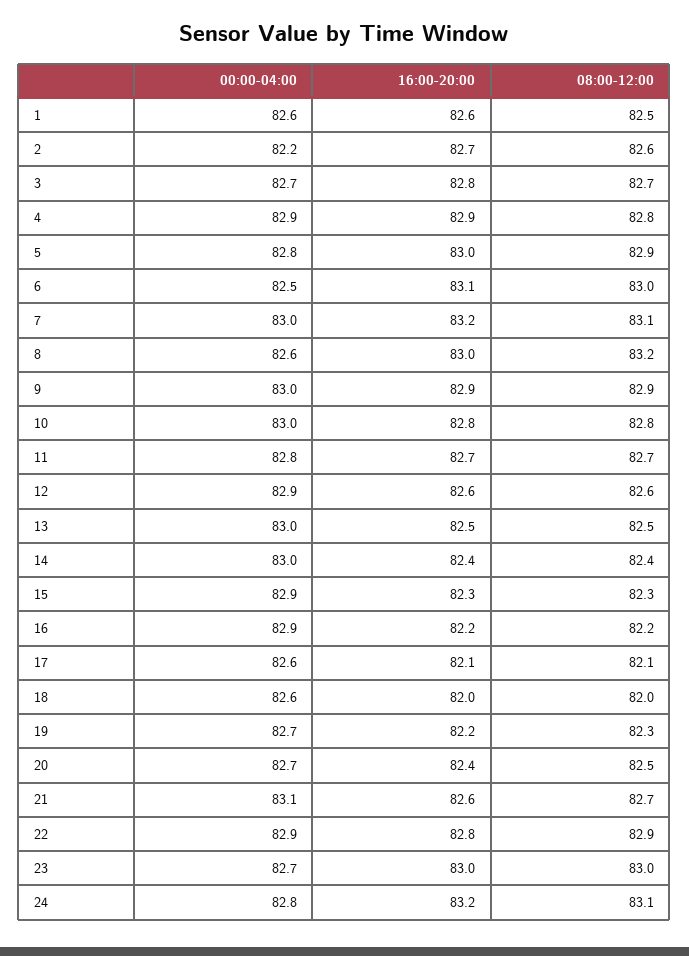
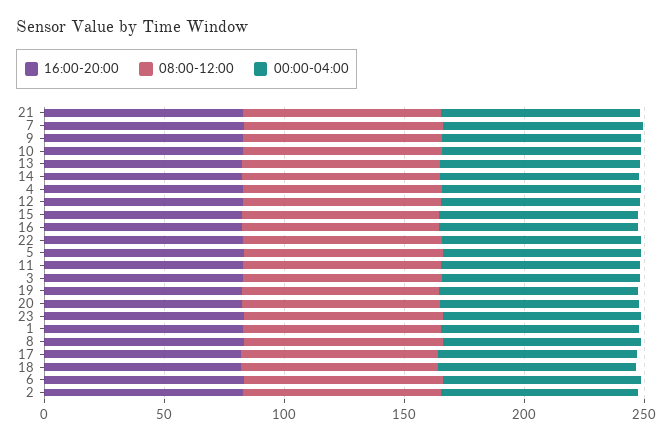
00:00-04:00, 24: 82.8 -> none
16:00-20:00, 24: 83.2 -> none
08:00-12:00, 24: 83.1 -> none

